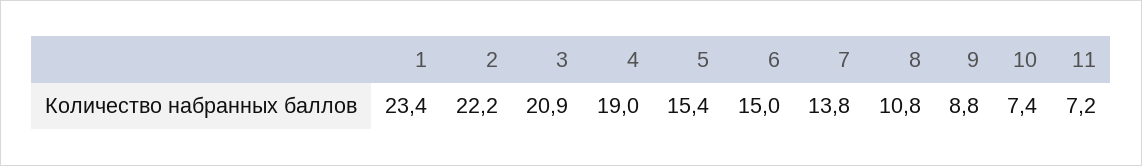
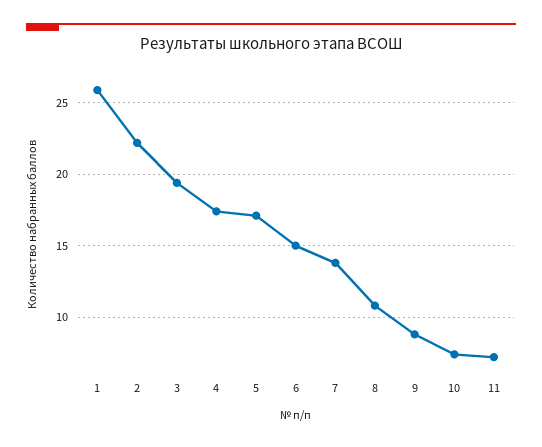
1: 23.4 -> 26
3: 20.9 -> 19.5
4: 19 -> 17.5
5: 15.4 -> 17

